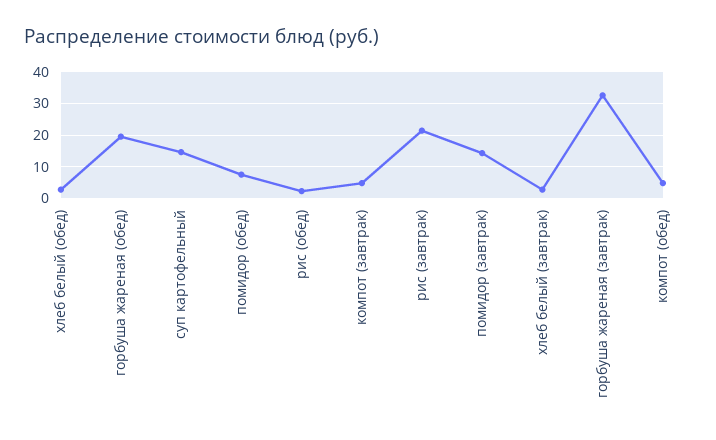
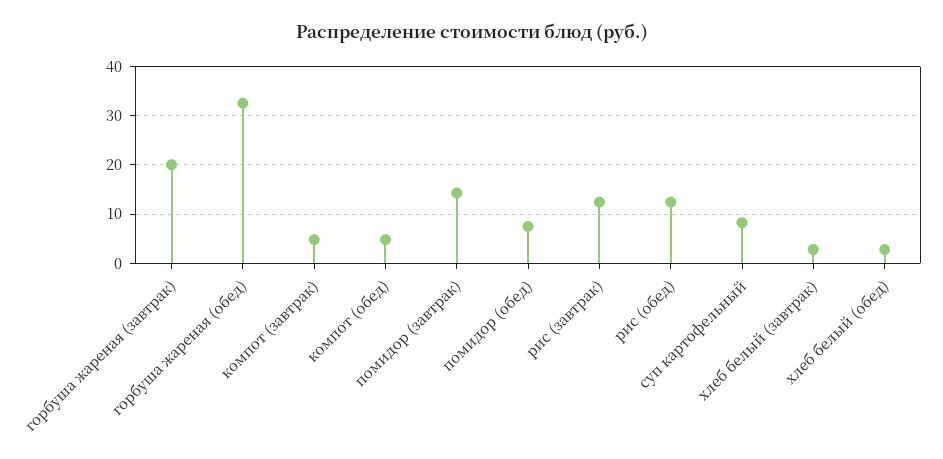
горбуша жареная (обед): 20 -> 32
суп картофельный: 14 -> 8
рис (обед): 2 -> 12
рис (завтрак): 22 -> 12
горбуша жареная (завтрак): 32 -> 20

